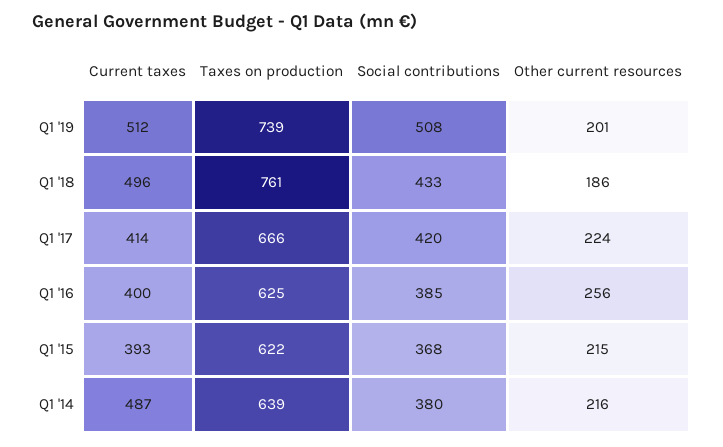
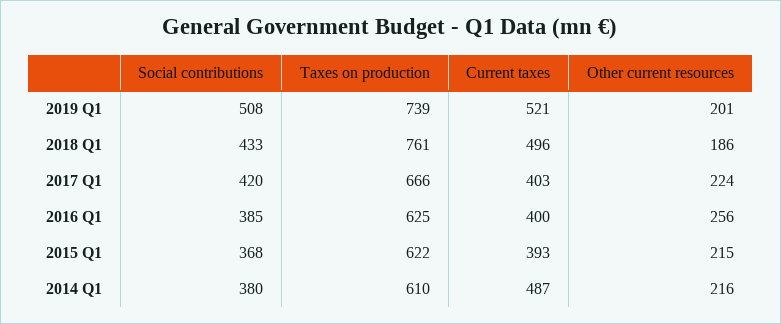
Current taxes, Q1 '19: 512 -> 521
Current taxes, Q1 '17: 414 -> 403
Taxes on production, Q1 '14: 639 -> 610

